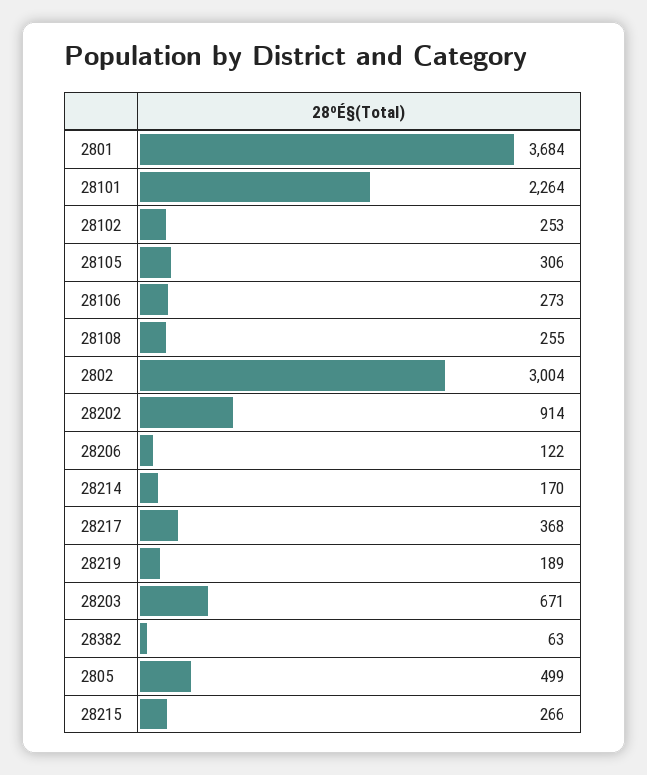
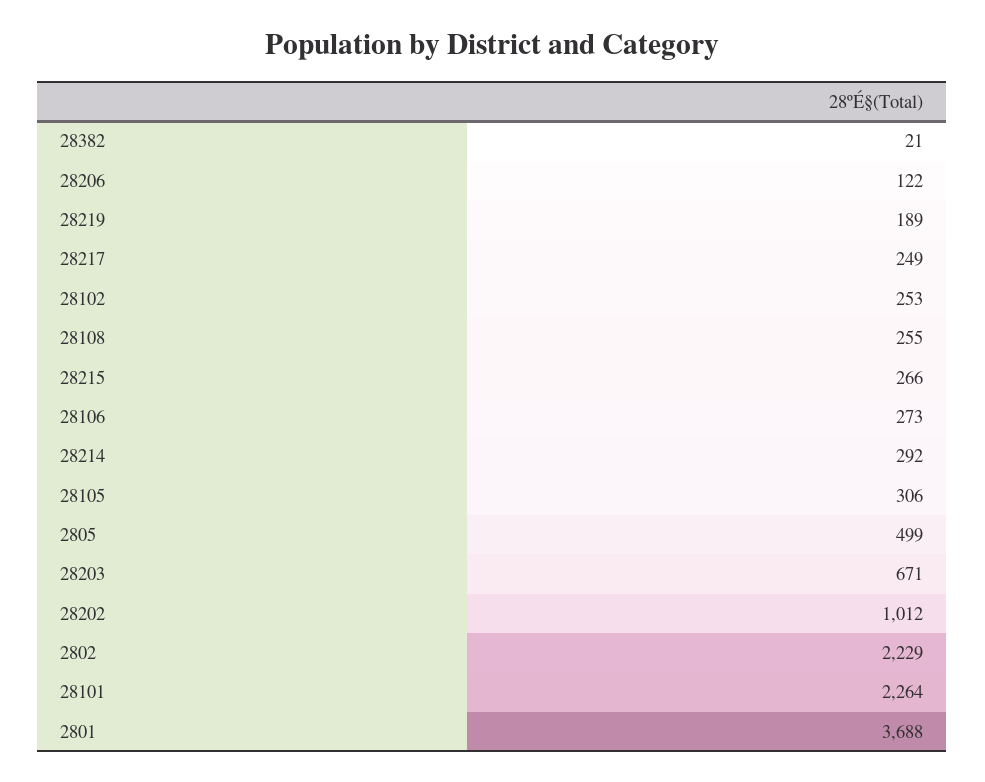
2801: 3684 -> 3688
2802: 3004 -> 2229
28202: 914 -> 1012
28214: 170 -> 292
28217: 368 -> 249
28382: 63 -> 21

